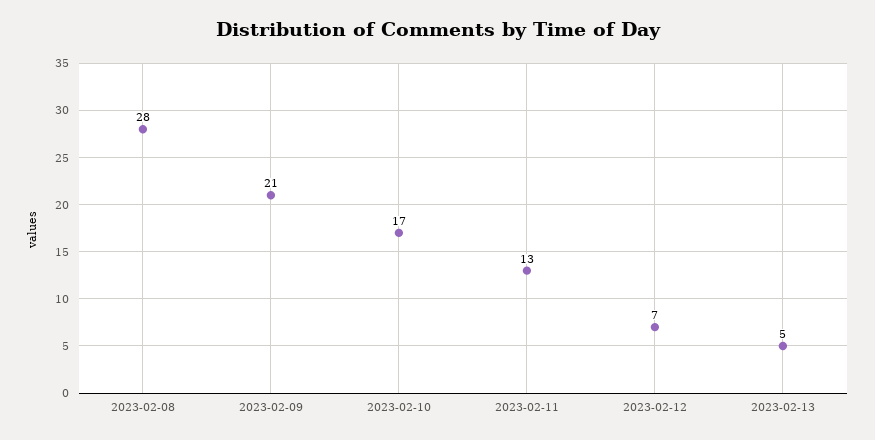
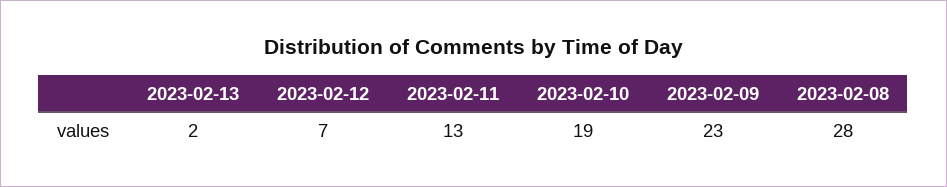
2023-02-09: 21 -> 23
2023-02-10: 17 -> 19
2023-02-13: 5 -> 2

